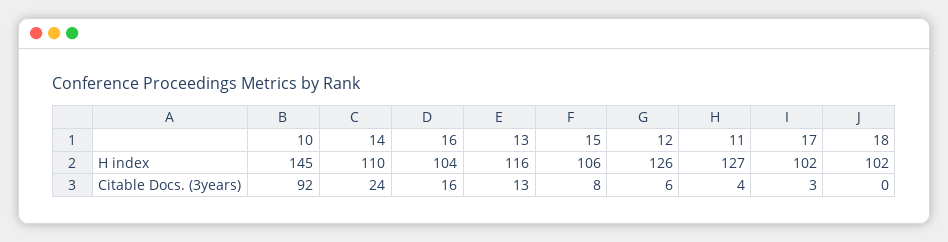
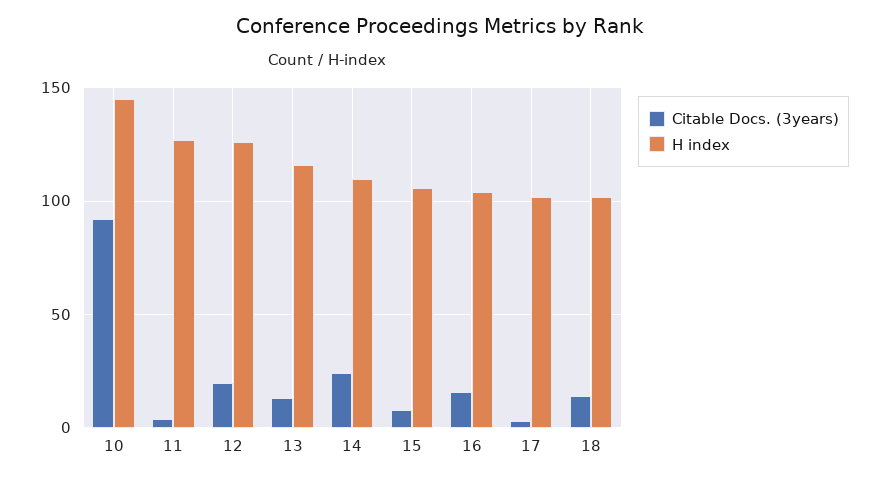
Citable Docs. (3years), 12: 6 -> 20
Citable Docs. (3years), 18: 0 -> 15

